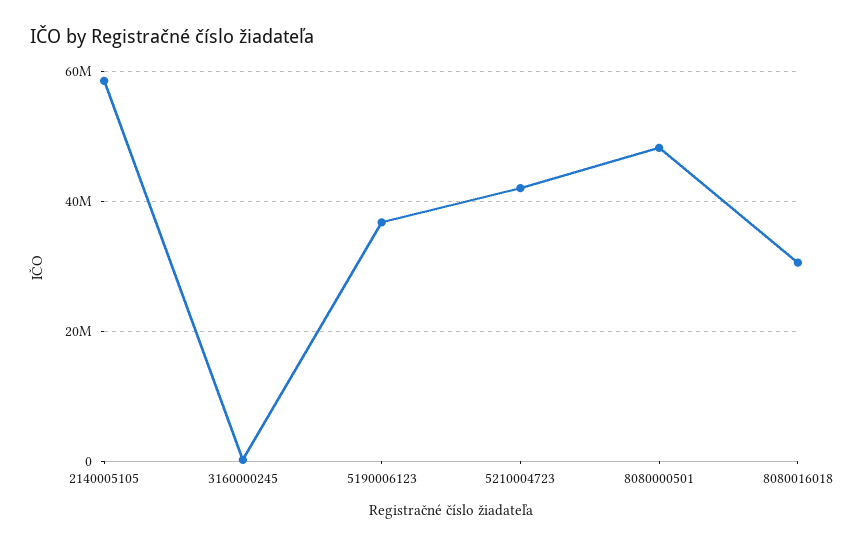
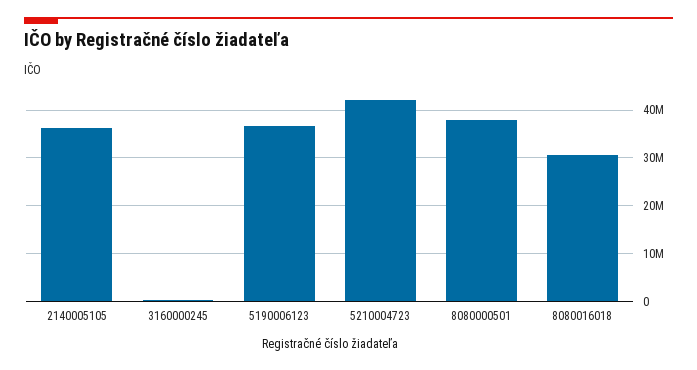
2140005105: 58000000 -> 36000000
8080000501: 48000000 -> 38000000

